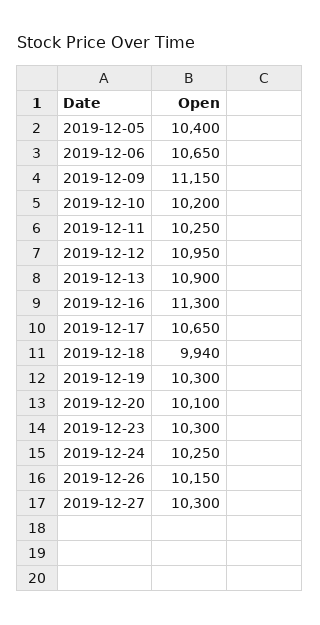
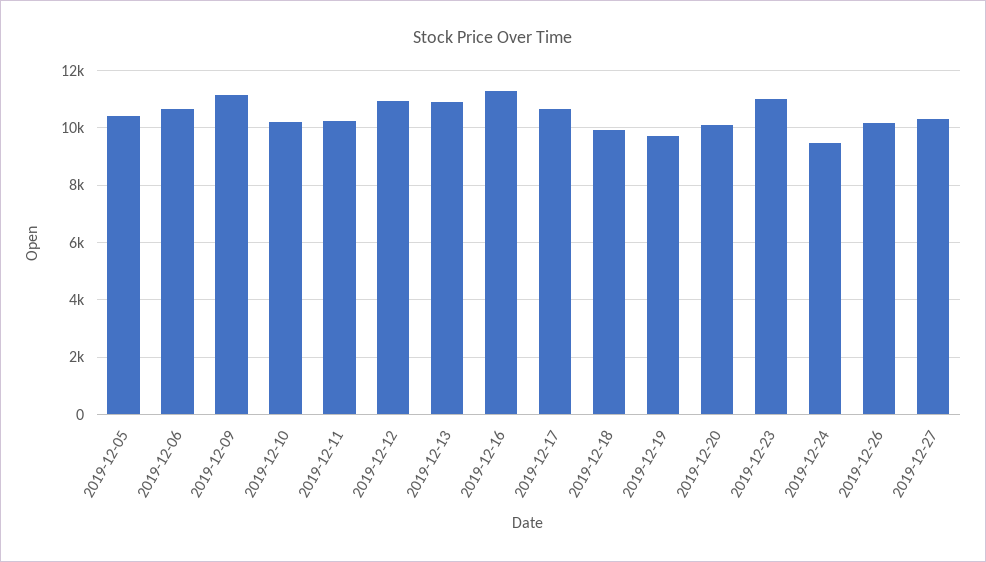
2019-12-19: 10300 -> 9750
2019-12-23: 10300 -> 11000
2019-12-24: 10250 -> 9500

